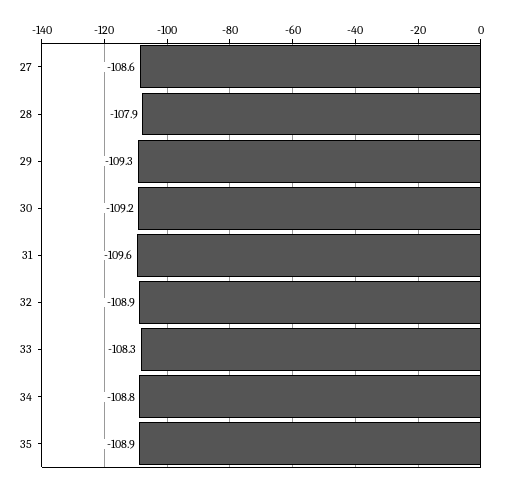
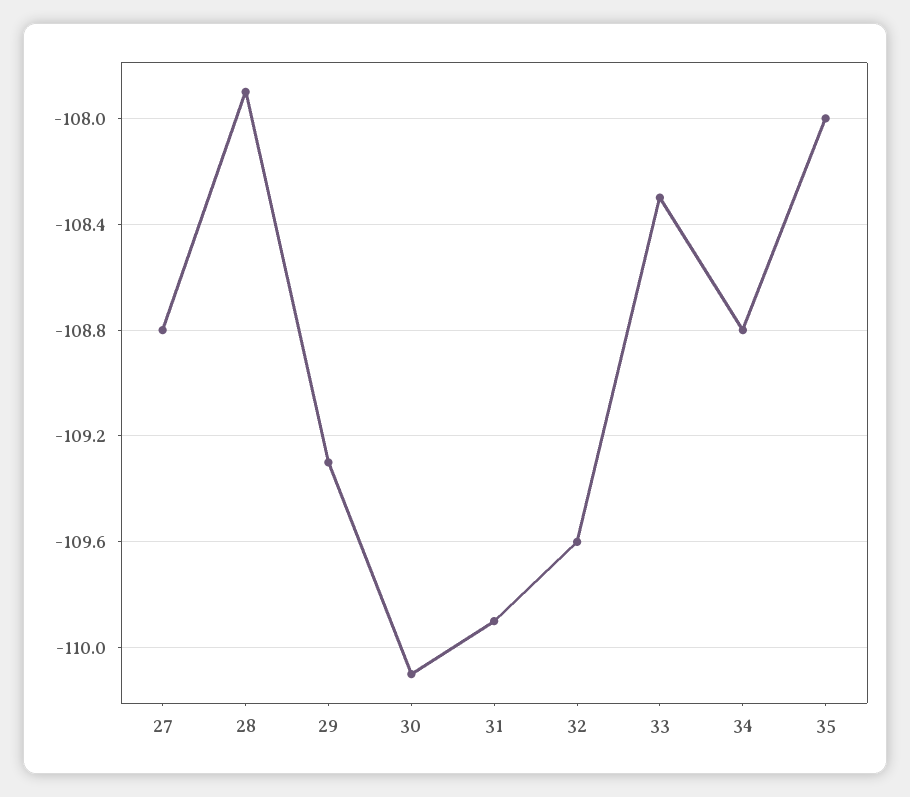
27: -108.6 -> -108.8
30: -109.2 -> -110.1
31: -109.6 -> -109.9
32: -108.9 -> -109.6
35: -108.9 -> -108

